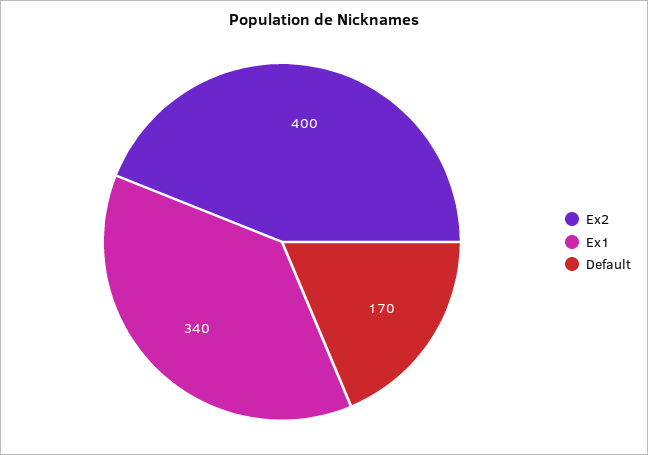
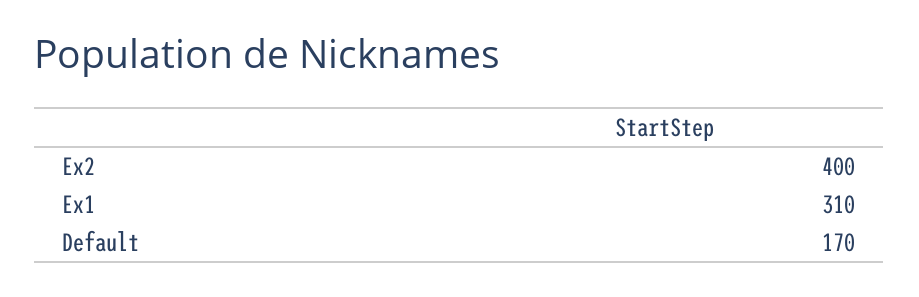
Ex1: 340 -> 310

